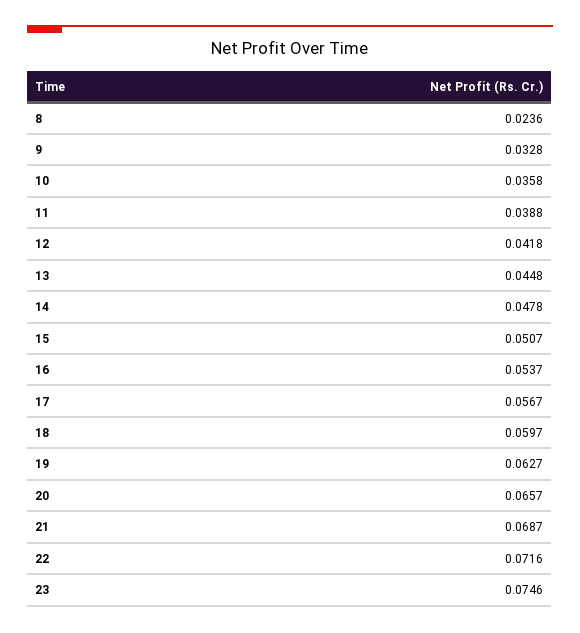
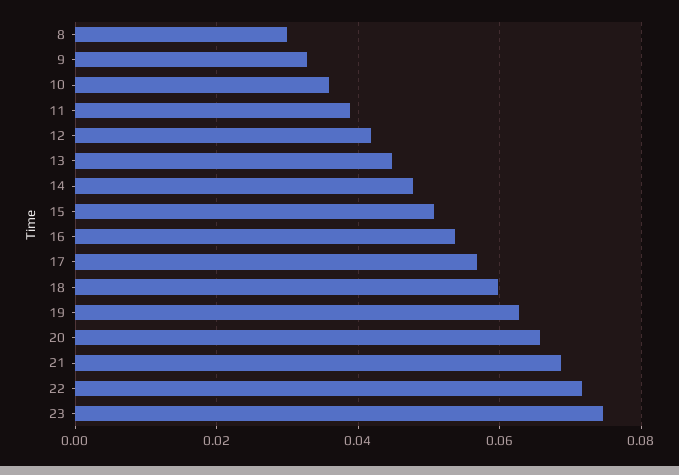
8: 0.0236 -> 0.03

